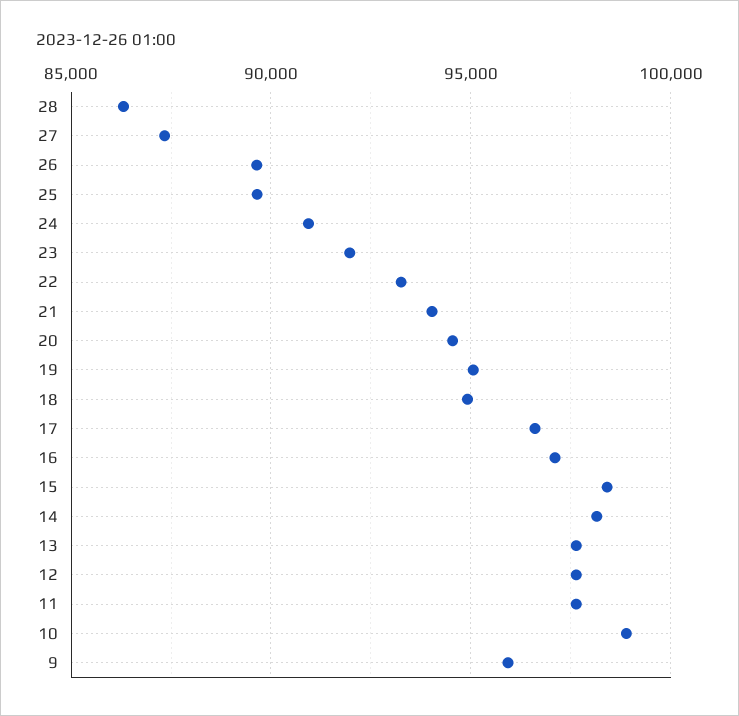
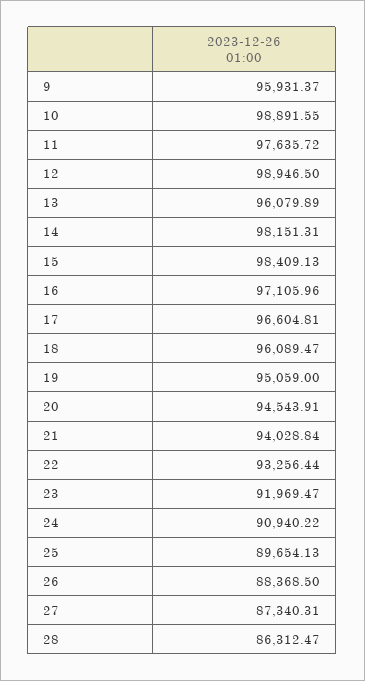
26: 89500 -> 88368.5
18: 95000 -> 96089.47
13: 97500 -> 96079.89
12: 97500 -> 98946.5

